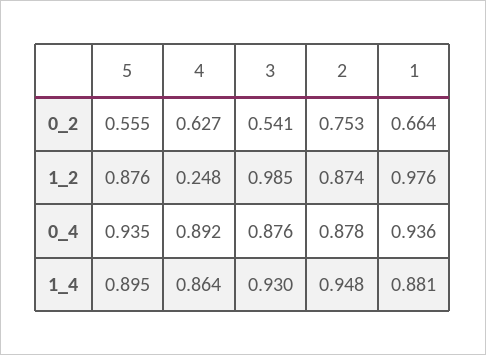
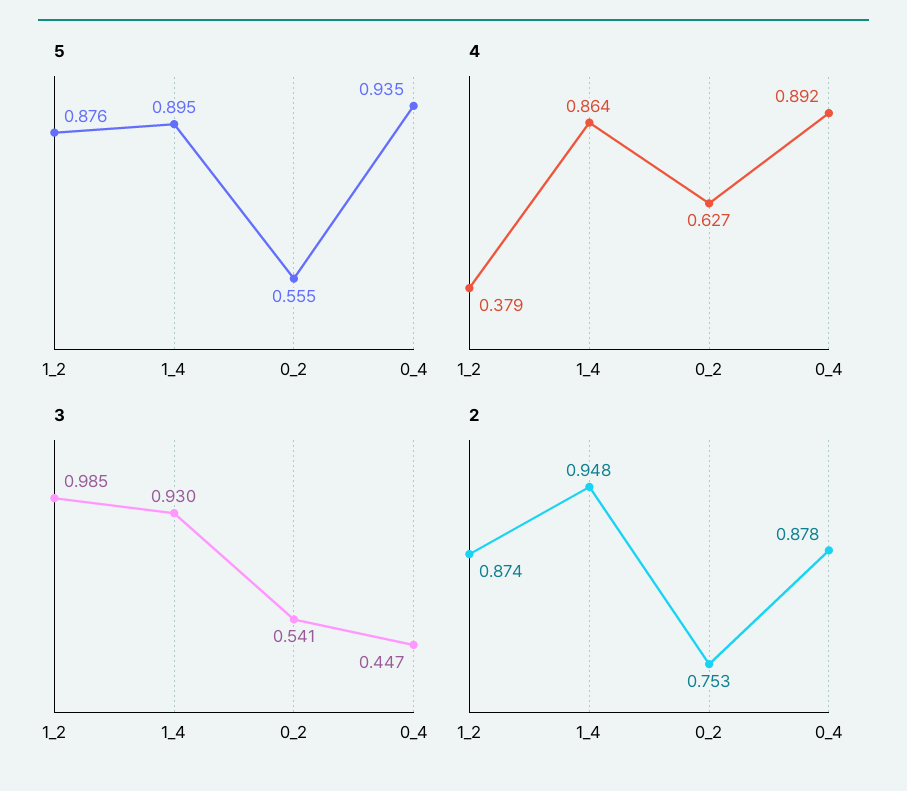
1, 0_2: 0.664 -> none
4, 1_2: 0.248 -> 0.379
1, 1_2: 0.976 -> none
3, 0_4: 0.876 -> 0.447
1, 0_4: 0.936 -> none
1, 1_4: 0.881 -> none

